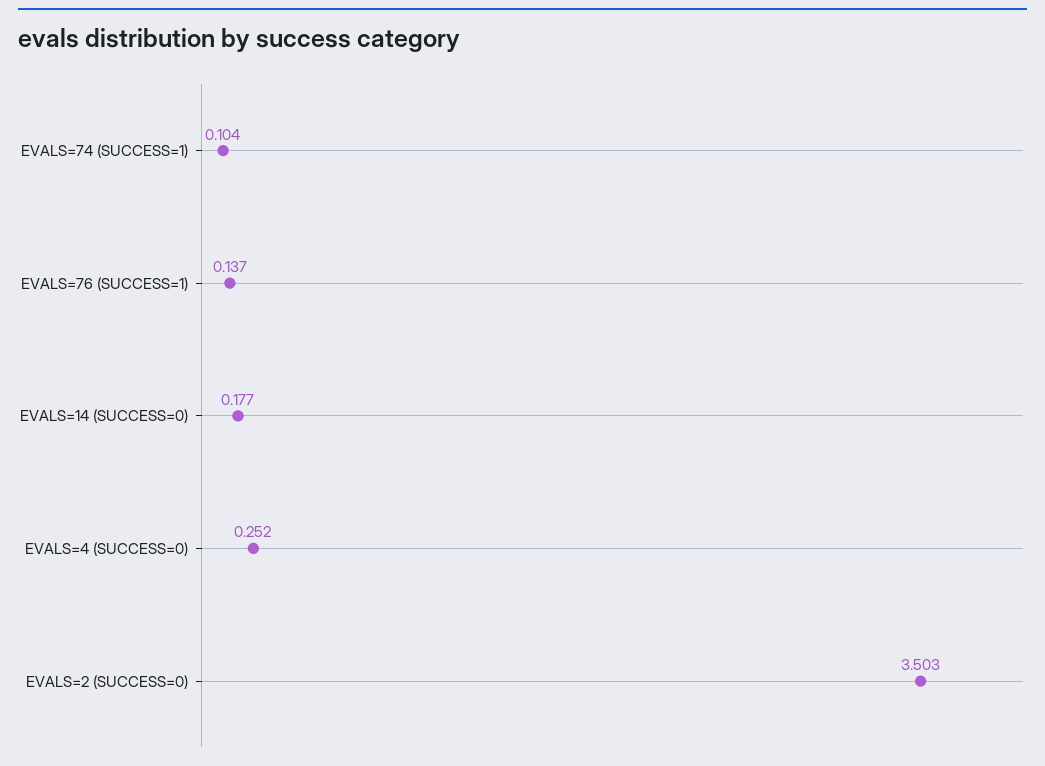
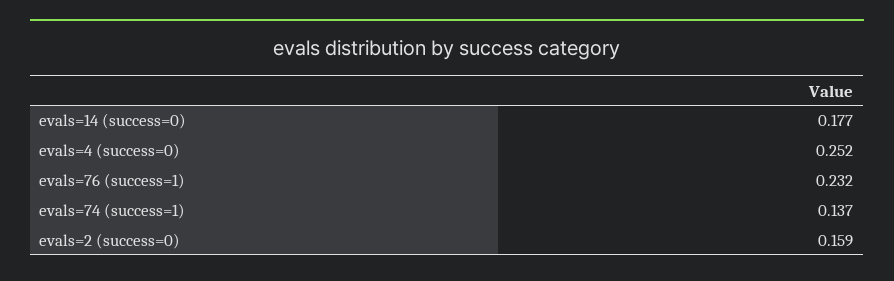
EVALS=74 (SUCCESS=1): 0.104 -> 0.137
EVALS=76 (SUCCESS=1): 0.137 -> 0.232
EVALS=2 (SUCCESS=0): 3.503 -> 0.159

